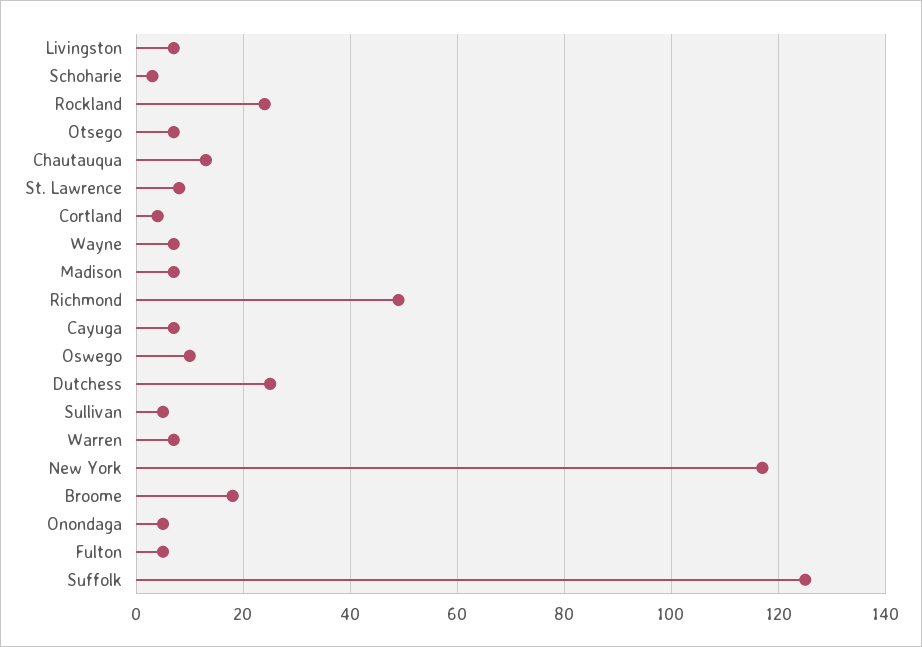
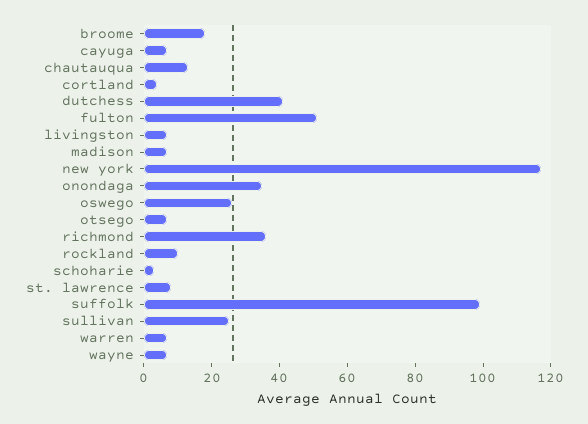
Rockland: 25 -> 10
Richmond: 50 -> 35
Oswego: 10 -> 25
Dutchess: 25 -> 40
Sullivan: 5 -> 25
Onondaga: 5 -> 35
Fulton: 5 -> 50
Suffolk: 125 -> 100

